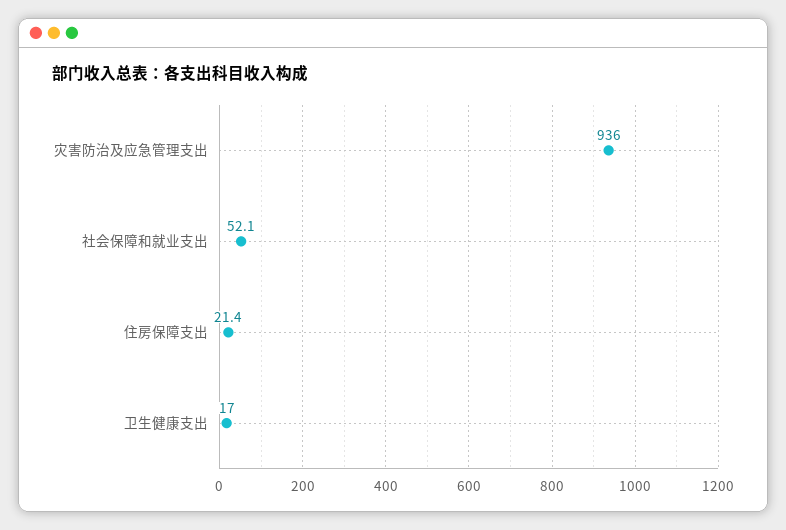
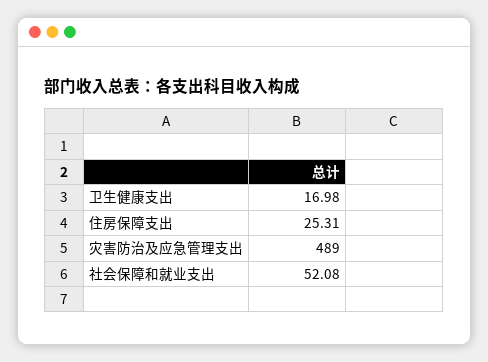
灾害防治及应急管理支出: 936 -> 489
住房保障支出: 21.4 -> 25.31

